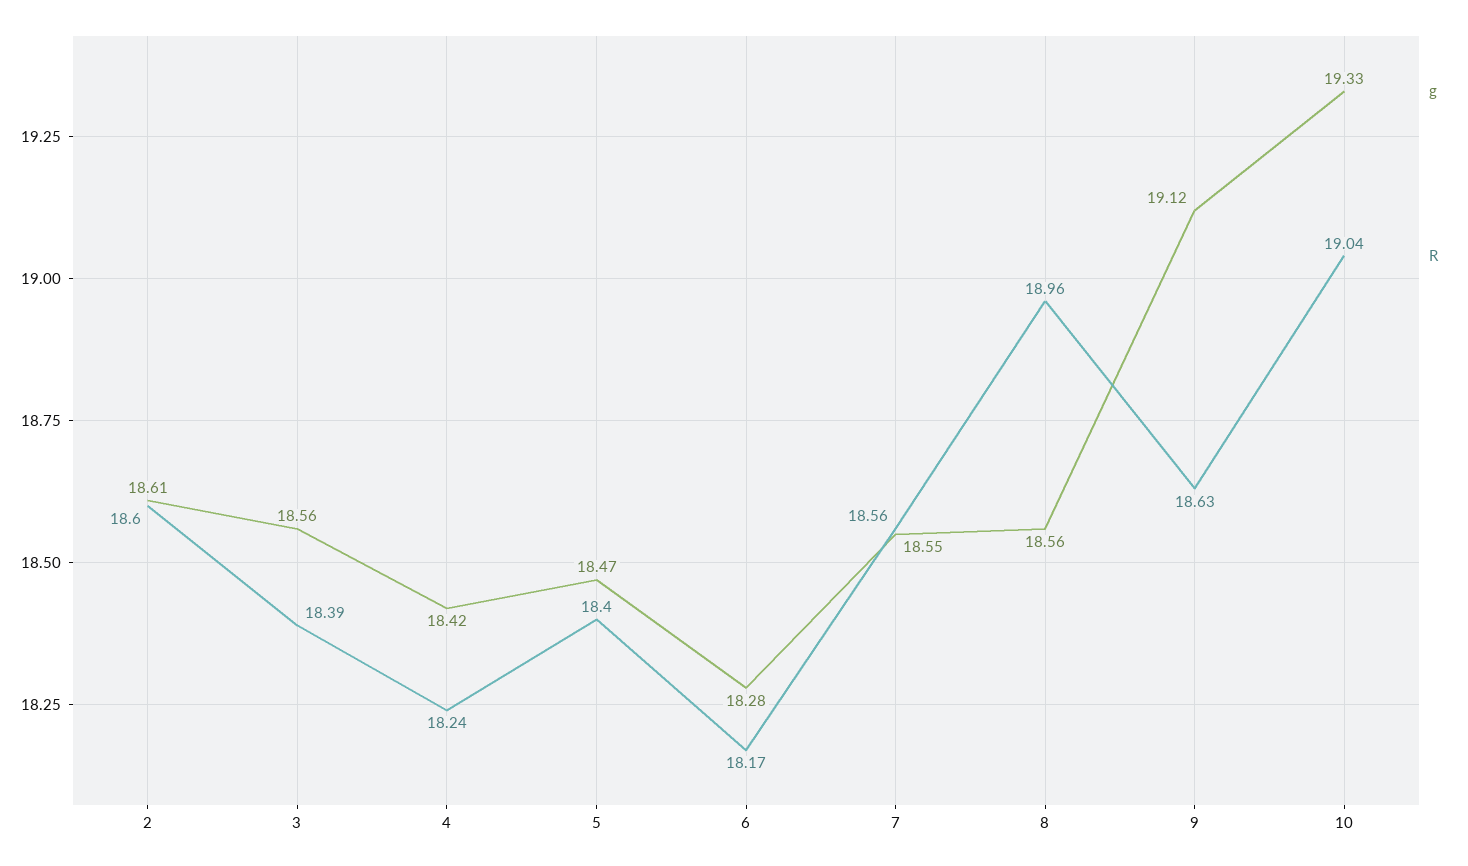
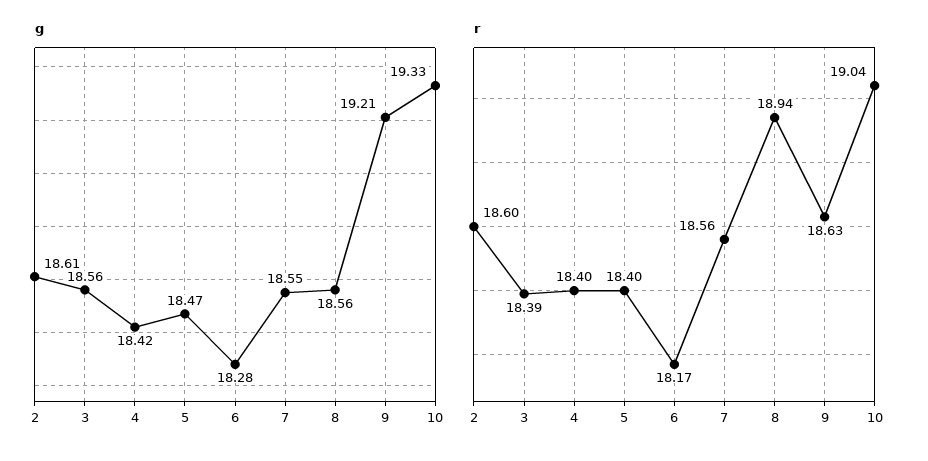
R, 4: 18.24 -> 18.4
R, 8: 18.96 -> 18.94
g, 9: 19.12 -> 19.21

